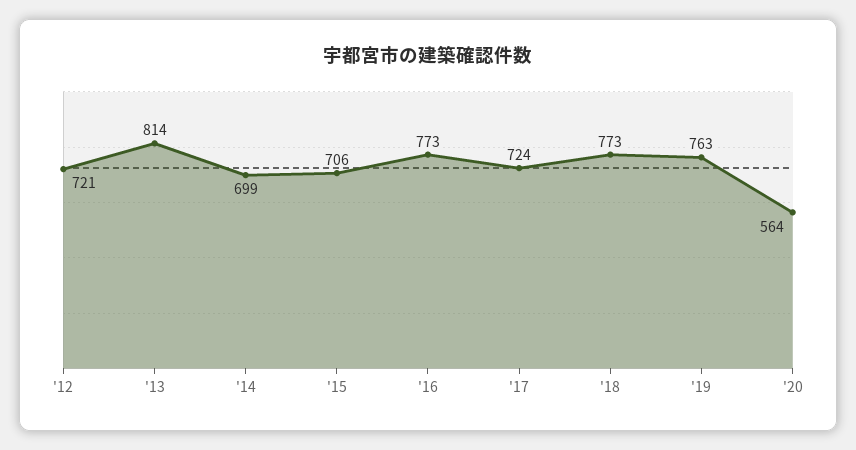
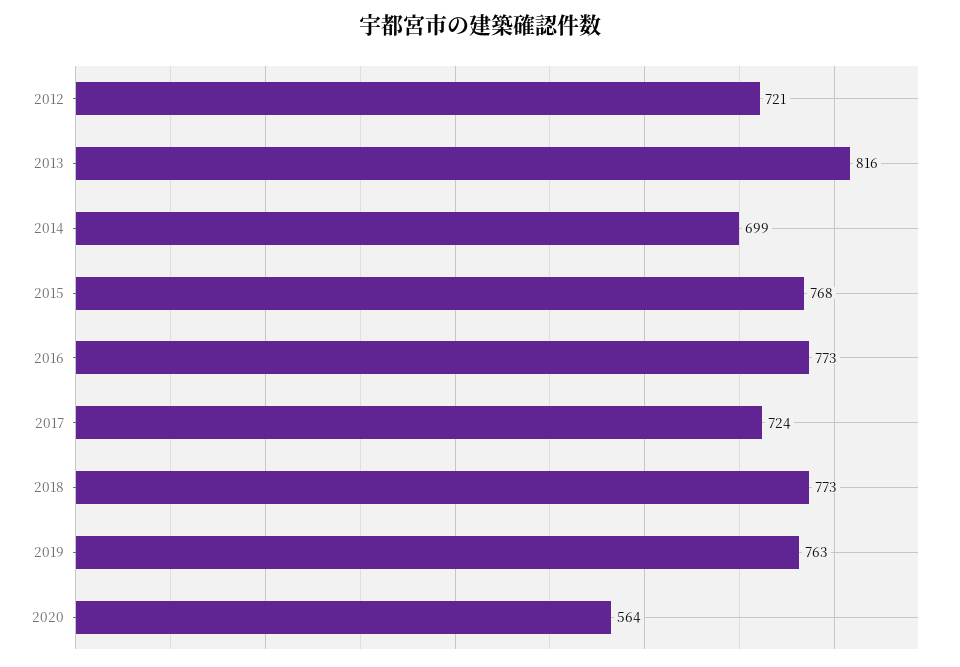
'13: 814 -> 816
'15: 706 -> 768

